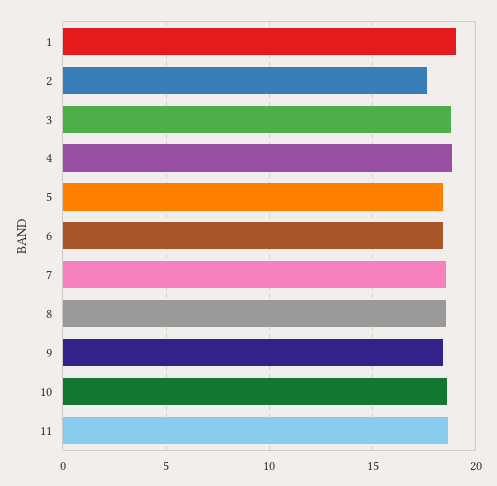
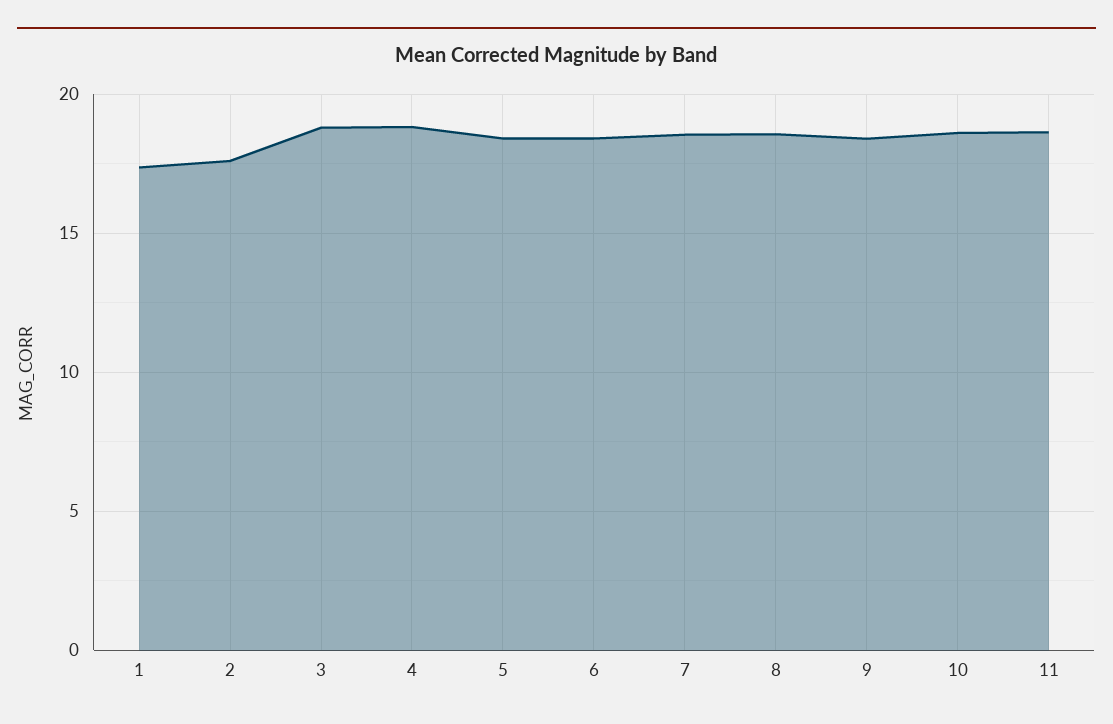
1: 19 -> 17.5

